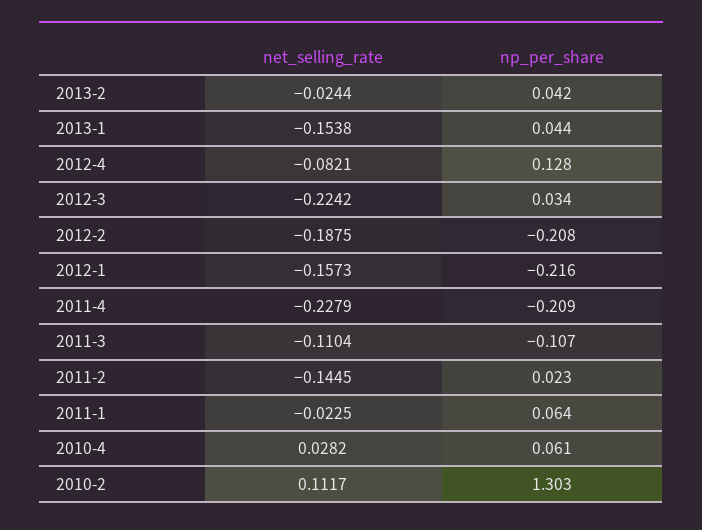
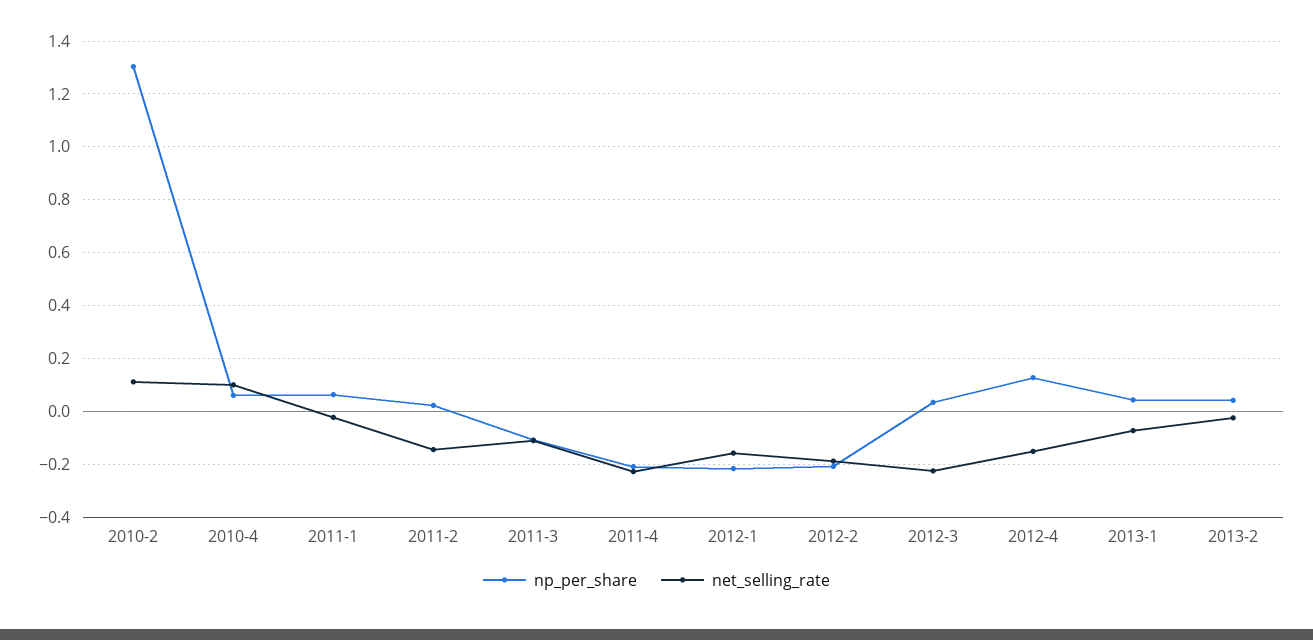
net_selling_rate, 2013-1: -0.1538 -> -0.075
net_selling_rate, 2012-4: -0.0821 -> -0.15
net_selling_rate, 2010-4: 0.0282 -> 0.1

